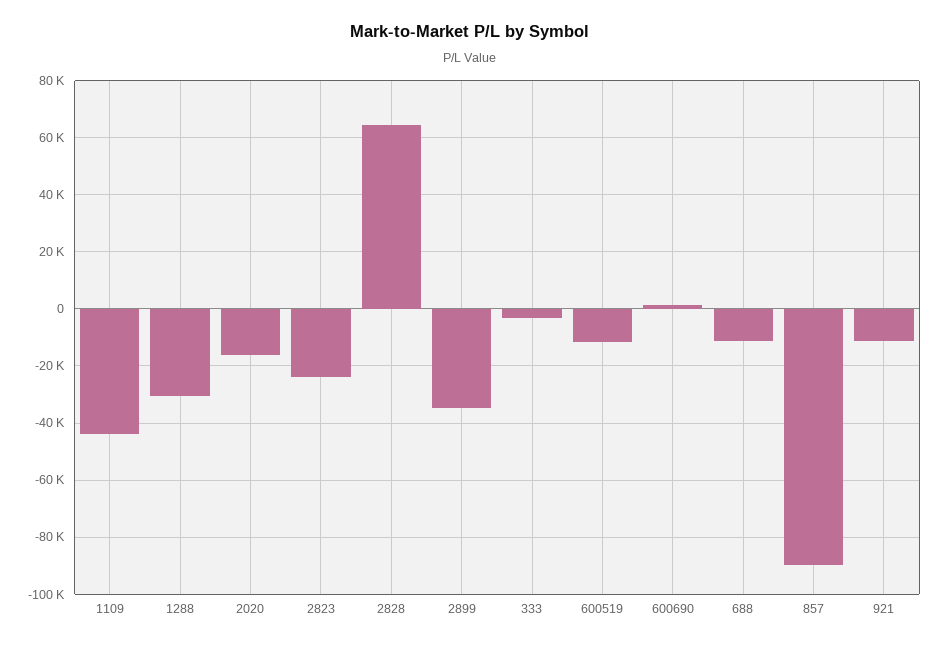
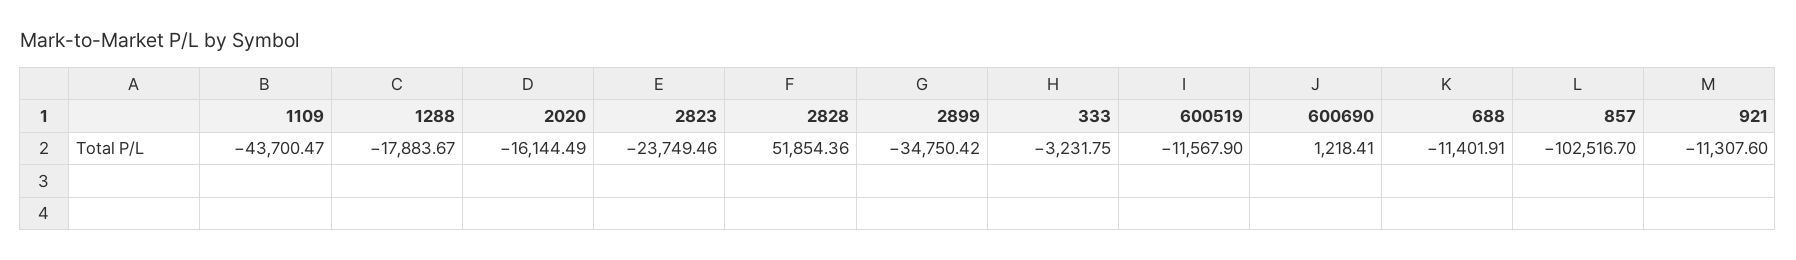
1288: -30000 -> -17883.67
2828: 65000 -> 51854.36
857: -90000 -> -102516.7

